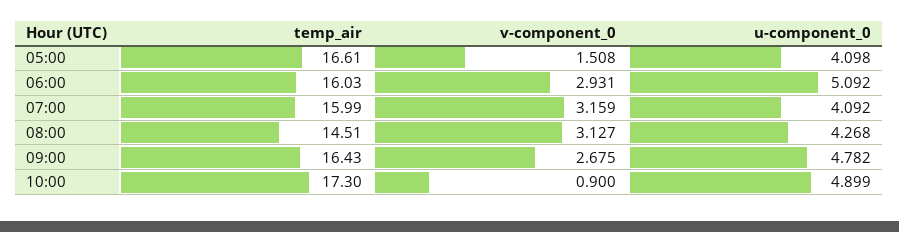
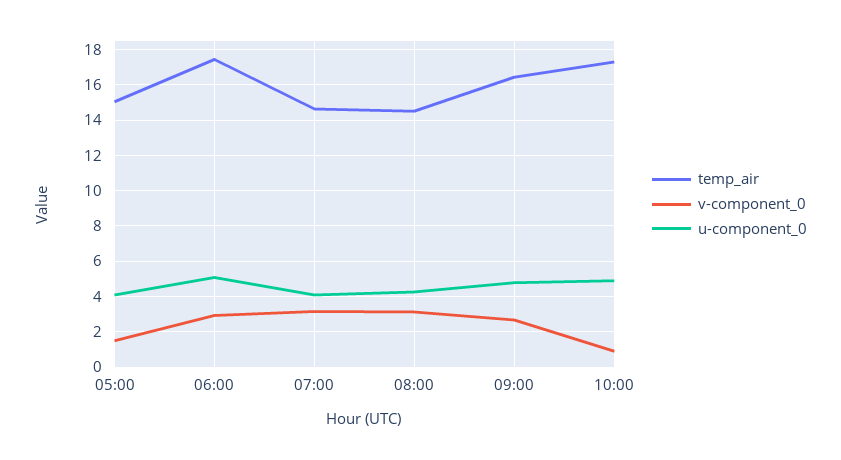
temp_air, 05:00: 16.61 -> 15
temp_air, 06:00: 16.03 -> 17.5
temp_air, 07:00: 15.99 -> 14.5

